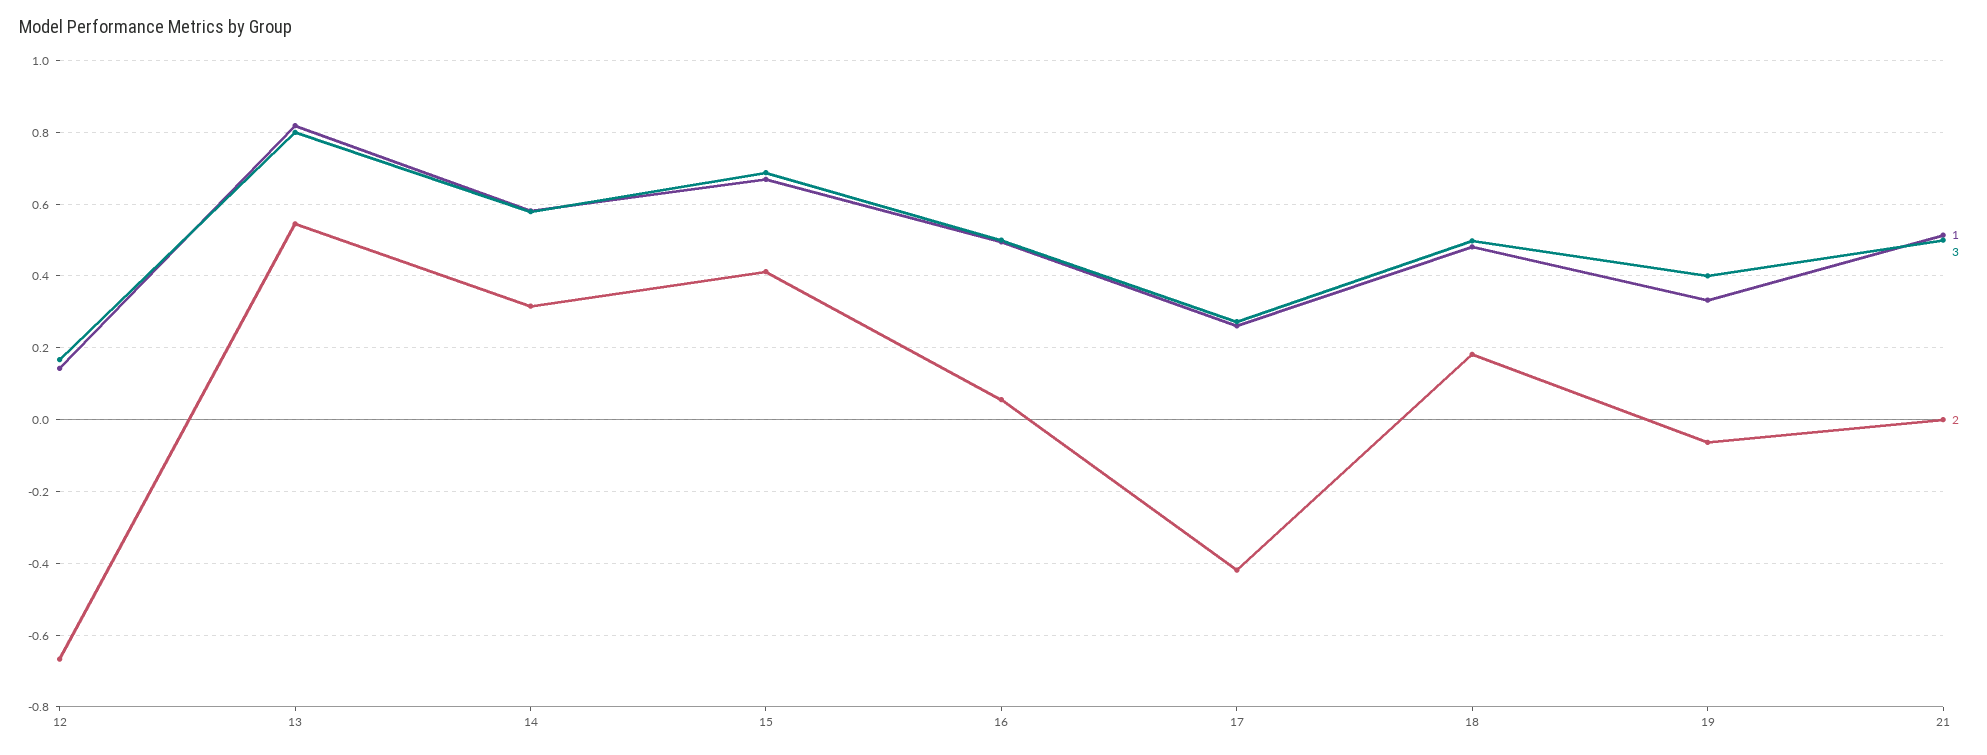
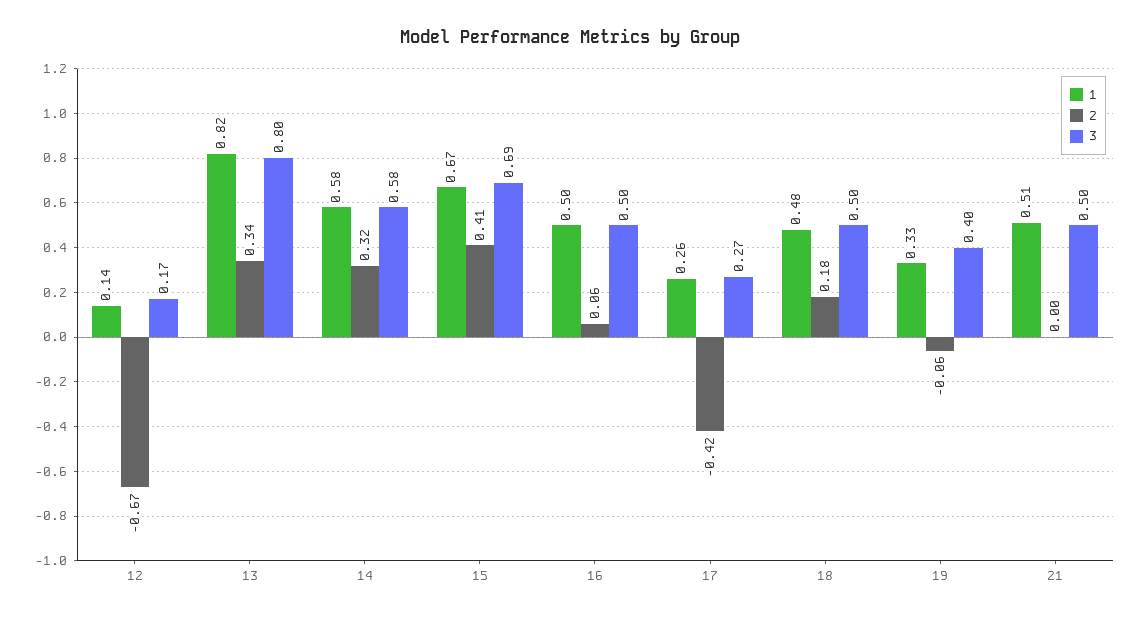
2, 13: 0.54 -> 0.34

